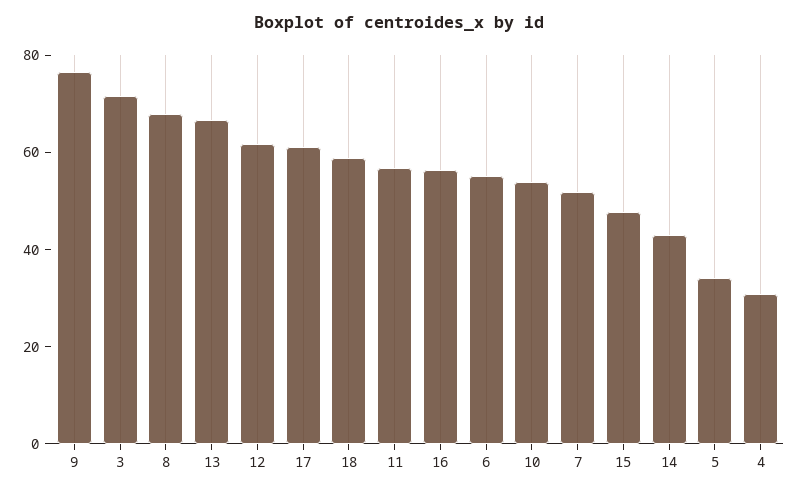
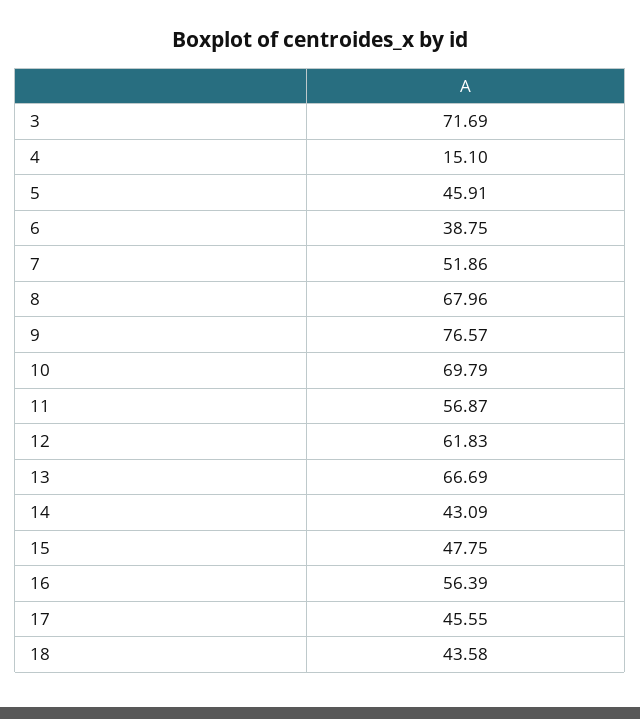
17: 60 -> 45.55
18: 60 -> 43.58
6: 55 -> 38.75
10: 55 -> 69.79
5: 35 -> 45.91
4: 30 -> 15.1

